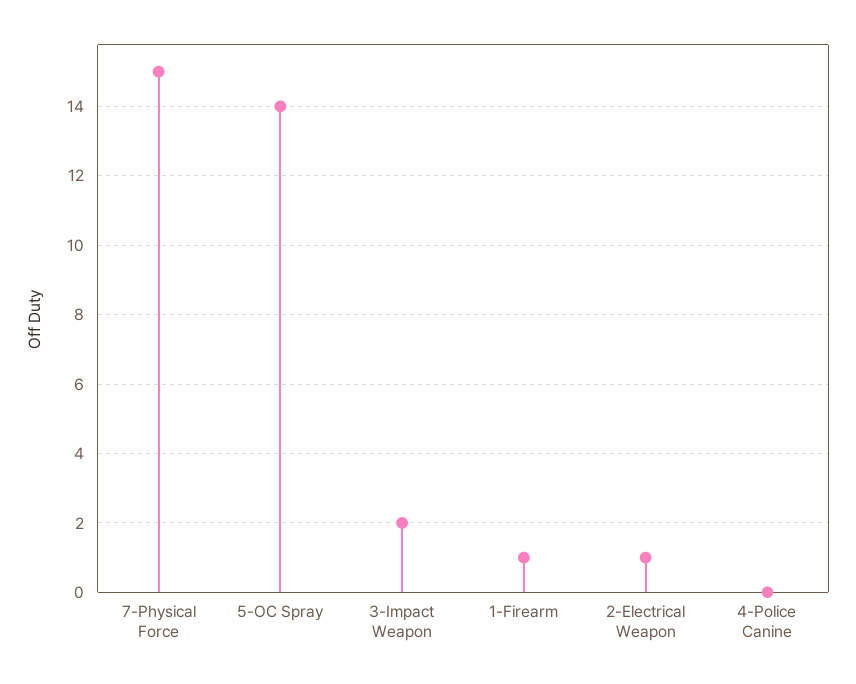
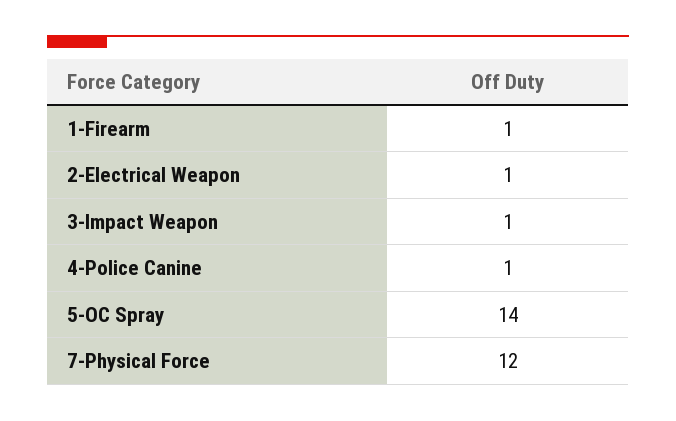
7-Physical Force: 15 -> 12
3-Impact Weapon: 2 -> 1
4-Police Canine: 0 -> 1

